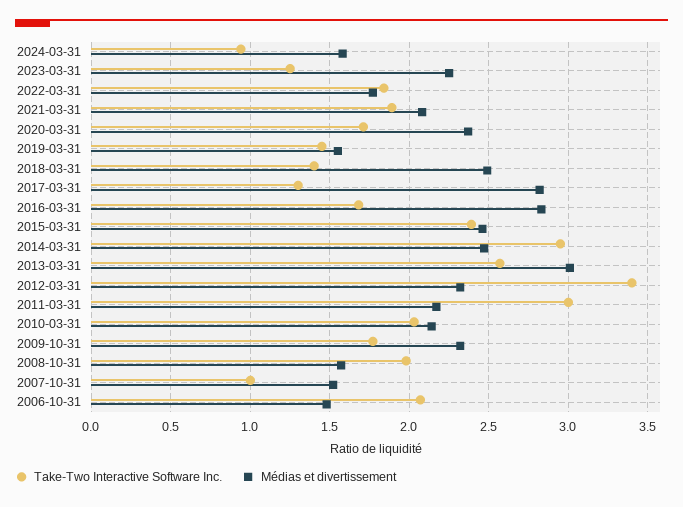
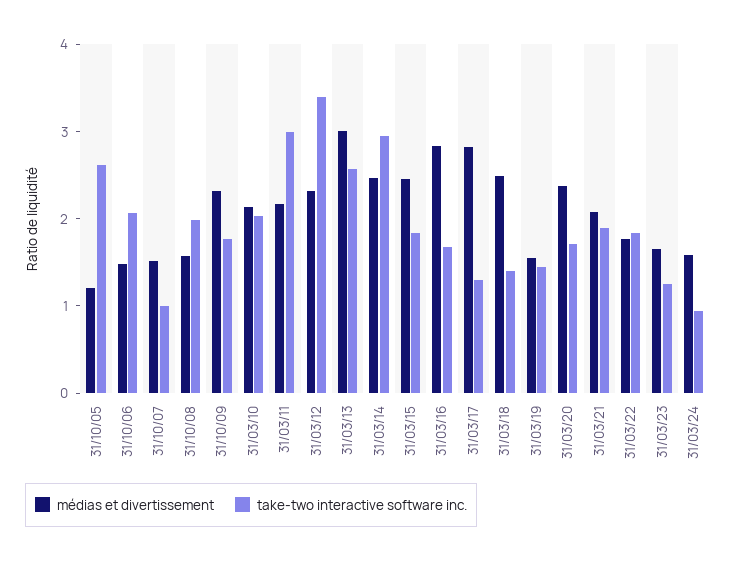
Médias et divertissement, 2023-03-31: 2.25 -> 1.6
Take-Two Interactive Software Inc., 2015-03-31: 2.4 -> 1.8
Médias et divertissement, 31/10/05: none -> 1.2
Take-Two Interactive Software Inc., 31/10/05: none -> 2.6

